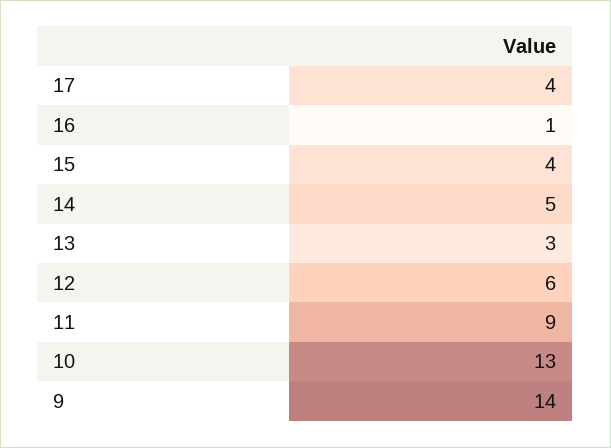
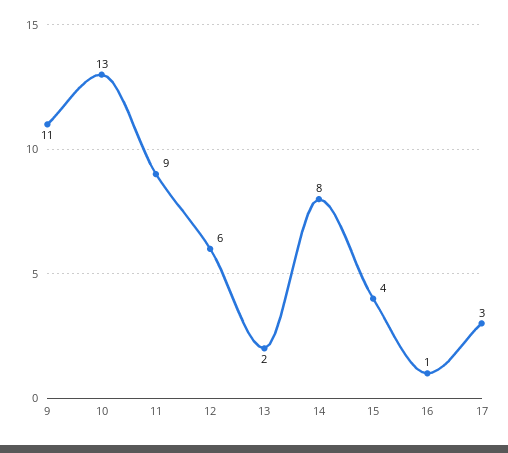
17: 4 -> 3
14: 5 -> 8
13: 3 -> 2
9: 14 -> 11

